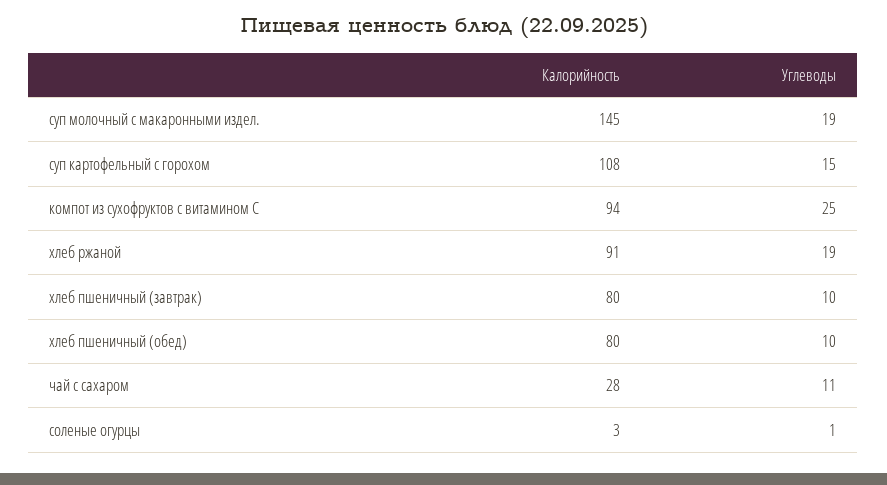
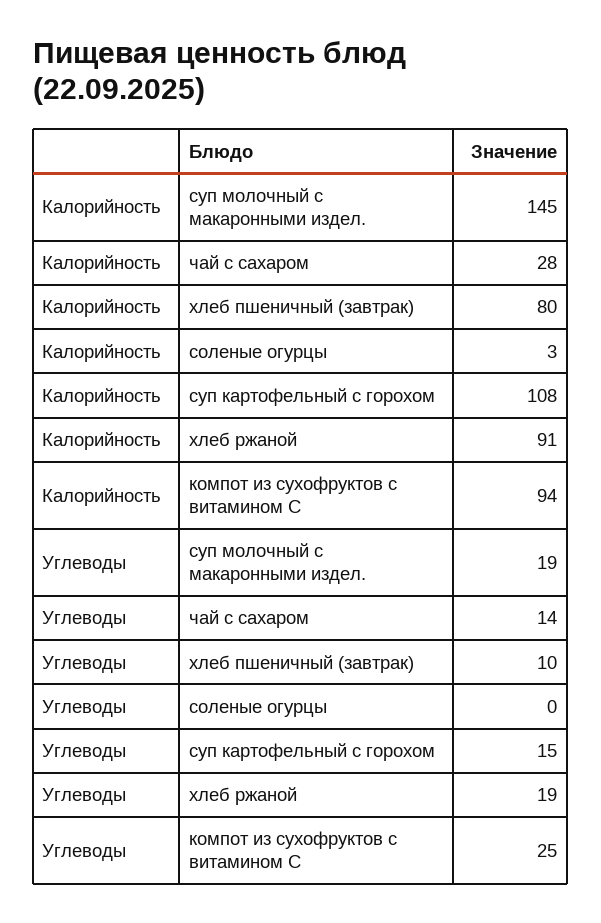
Калорийность, хлеб пшеничный (обед): 80 -> none
Углеводы, хлеб пшеничный (обед): 10 -> none
Углеводы, чай с сахаром: 11 -> 14
Углеводы, соленые огурцы: 1 -> 0

